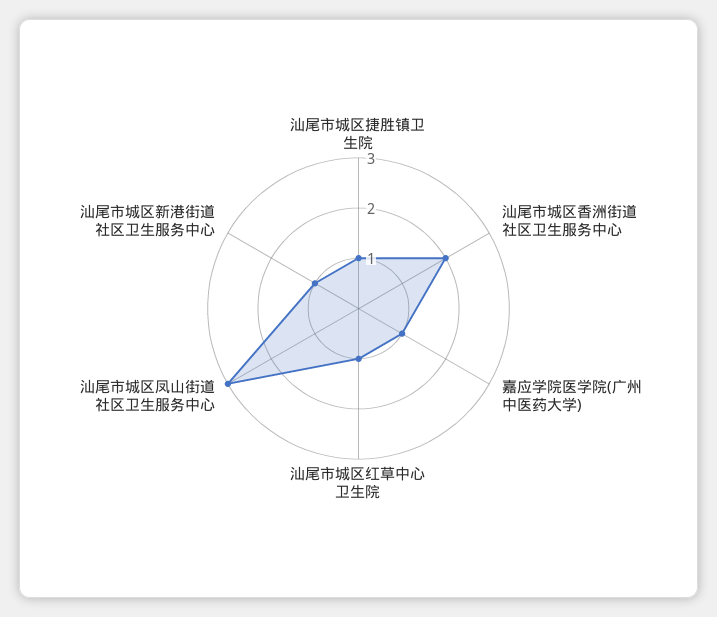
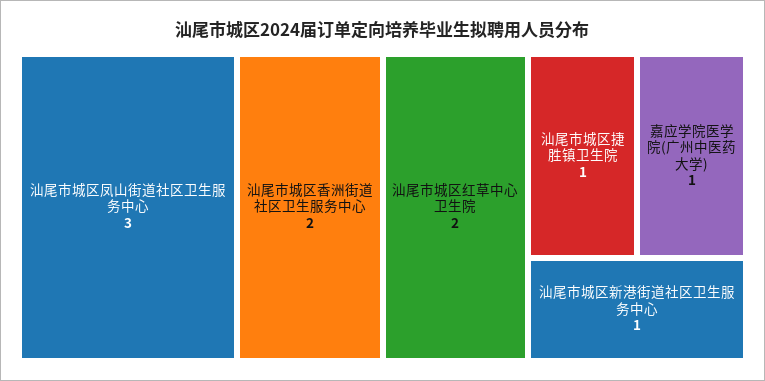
汕尾市城区红草中心卫生院: 1 -> 2

